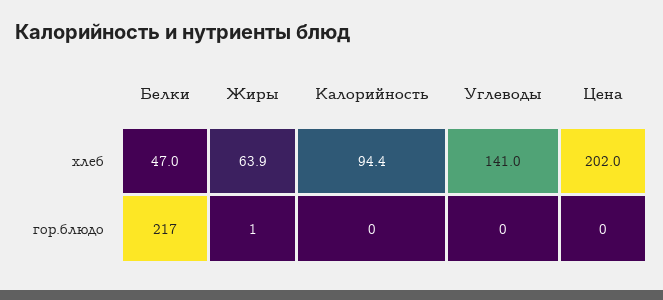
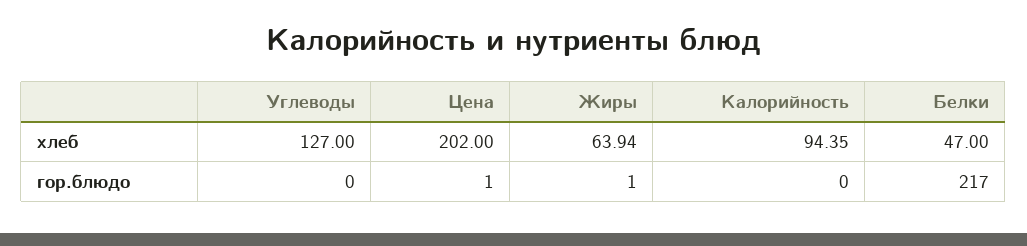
Углеводы, хлеб: 141 -> 127
Цена, гор.блюдо: 0 -> 1

